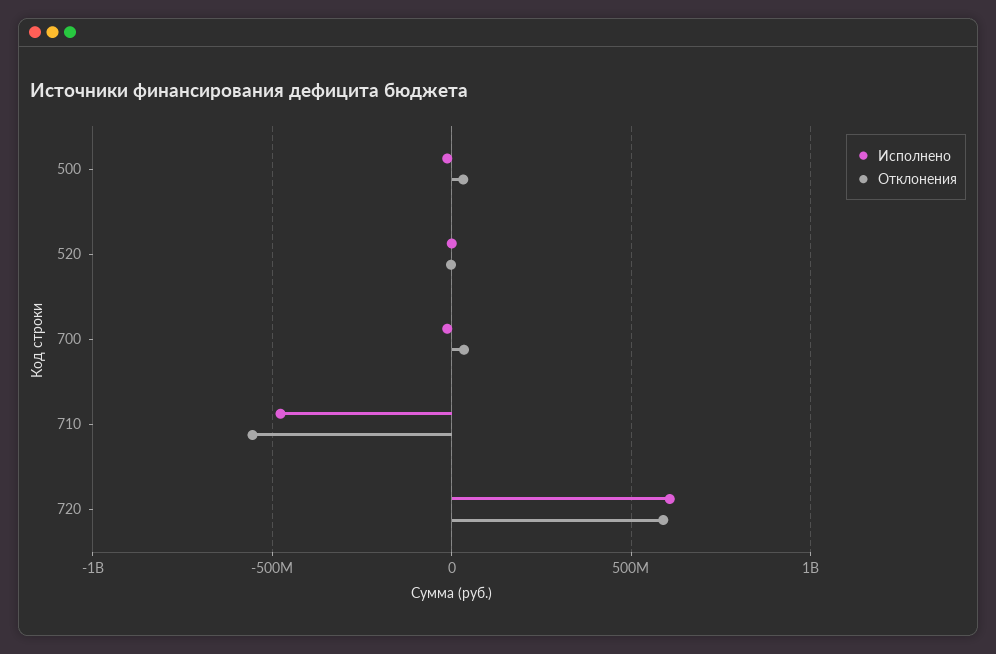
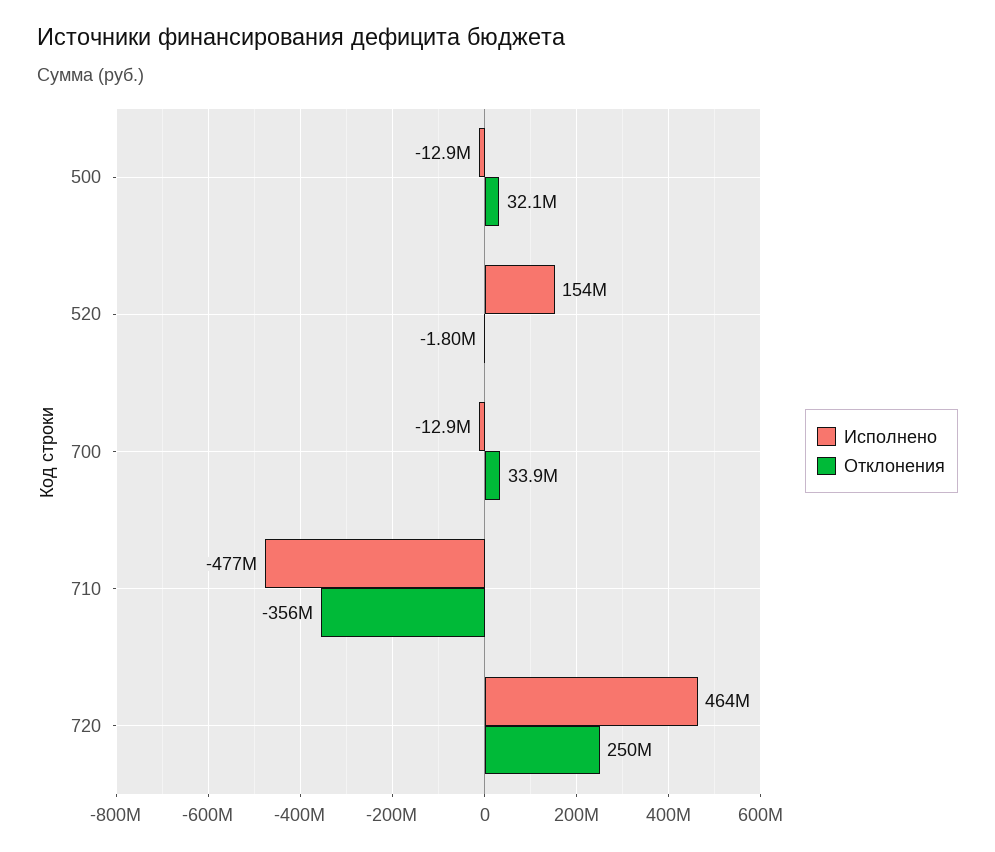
Исполнено, 520: 0 -> 154000000
Отклонения, 710: -550000000 -> -356000000
Исполнено, 720: 600000000 -> 464000000
Отклонения, 720: 600000000 -> 250000000

